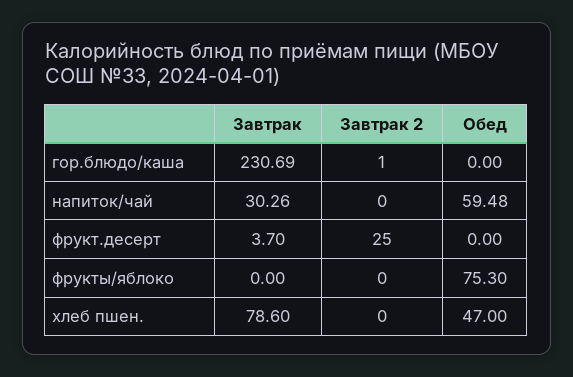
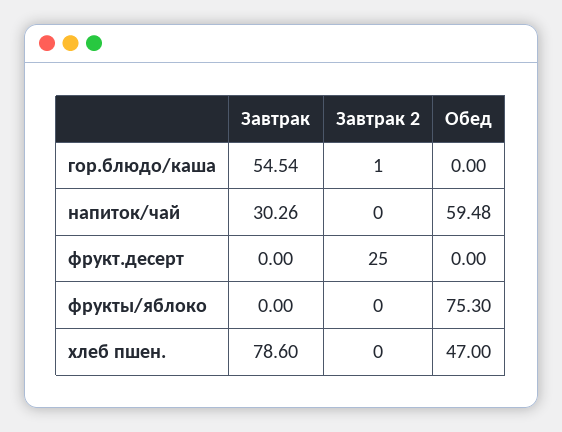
Завтрак, гор.блюдо/каша: 230.69 -> 54.54
Завтрак, фрукт.десерт: 3.7 -> 0

